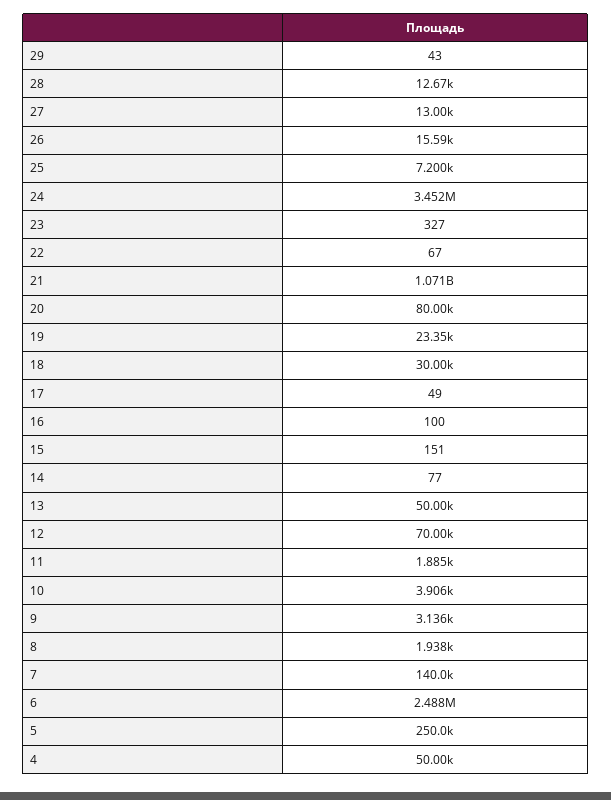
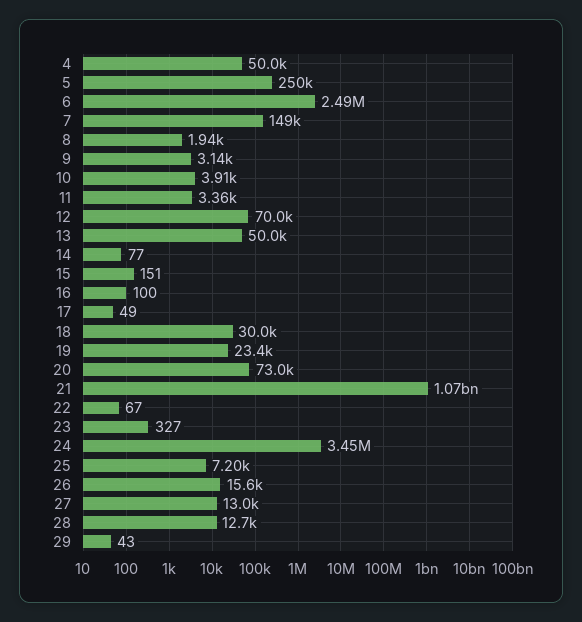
20: 80000 -> 73000
11: 1885 -> 3360
7: 140000 -> 149000

